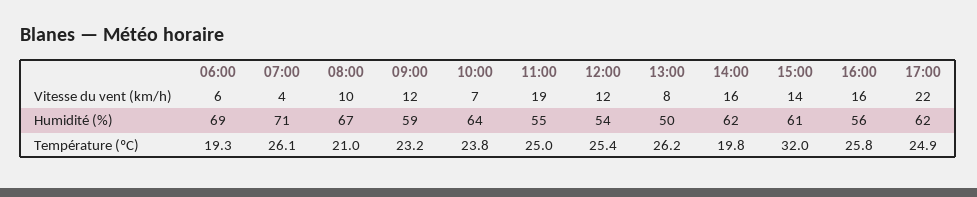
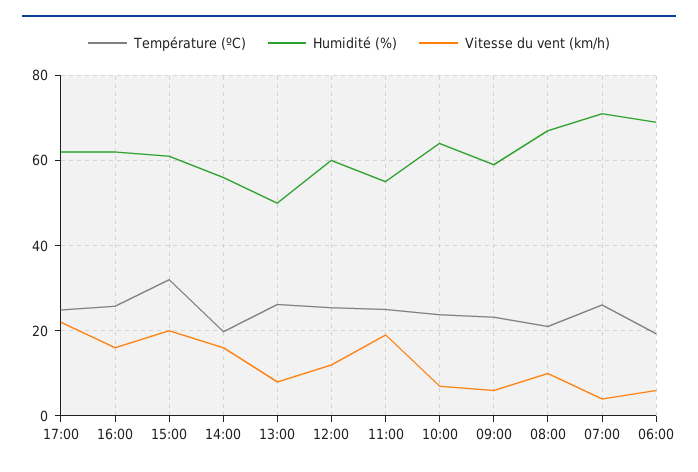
Vitesse du vent (km/h), 09:00: 12 -> 6
Vitesse du vent (km/h), 15:00: 14 -> 20
Humidité (%), 12:00: 54 -> 60
Humidité (%), 14:00: 62 -> 56
Humidité (%), 16:00: 56 -> 62

